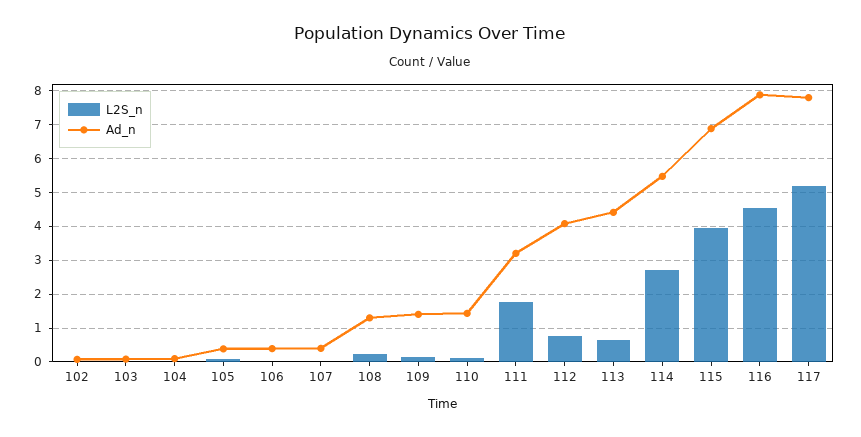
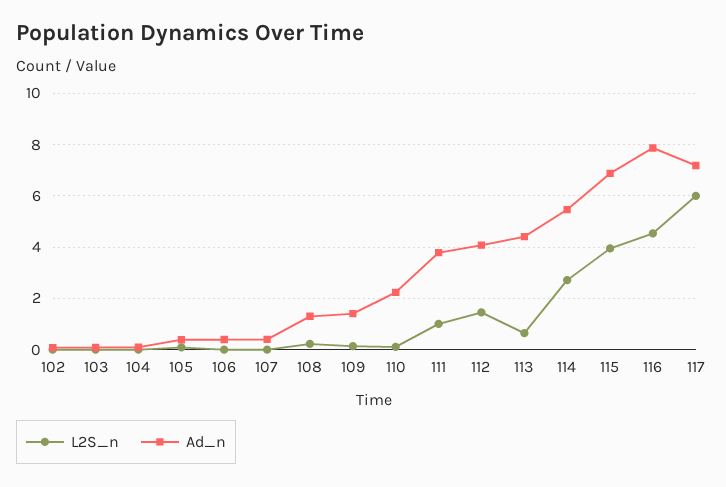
Ad_n, 110: 1.4 -> 2.25
L2S_n, 111: 1.8 -> 1
Ad_n, 111: 3.2 -> 3.75
L2S_n, 112: 0.8 -> 1.5
L2S_n, 117: 5.2 -> 6
Ad_n, 117: 7.8 -> 7.25

